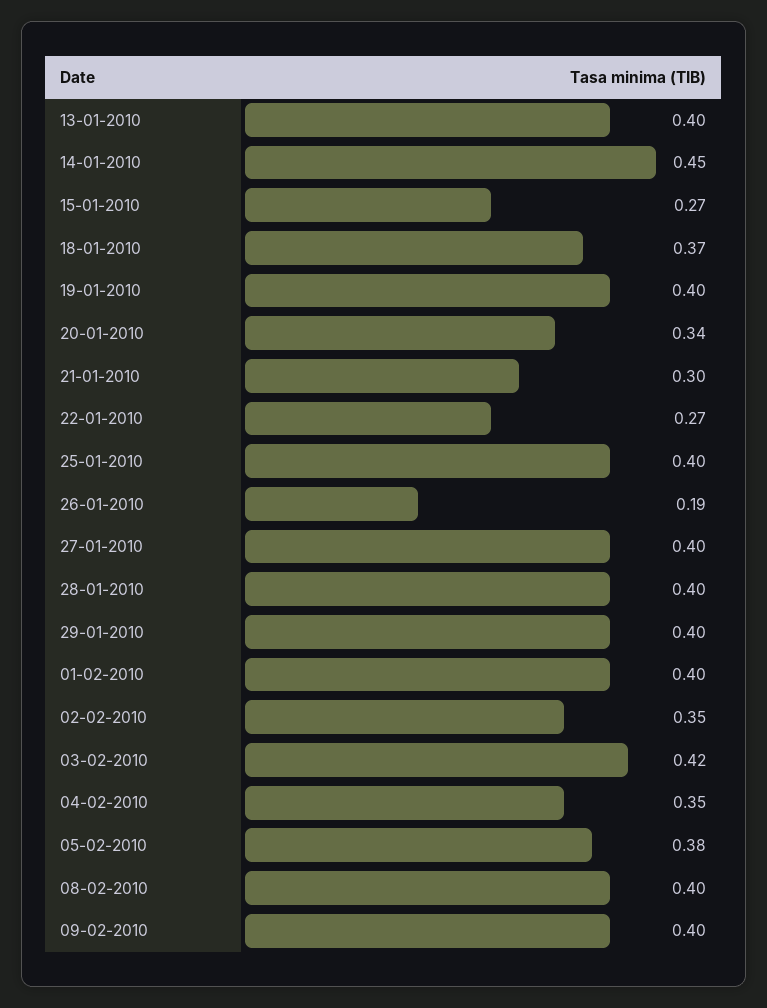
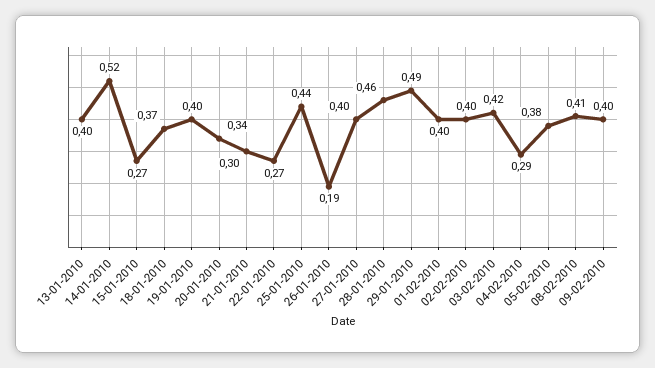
14-01-2010: 0.45 -> 0.52
25-01-2010: 0.4 -> 0.44
28-01-2010: 0.4 -> 0.46
29-01-2010: 0.4 -> 0.49
02-02-2010: 0.35 -> 0.4
04-02-2010: 0.35 -> 0.29
08-02-2010: 0.4 -> 0.41

